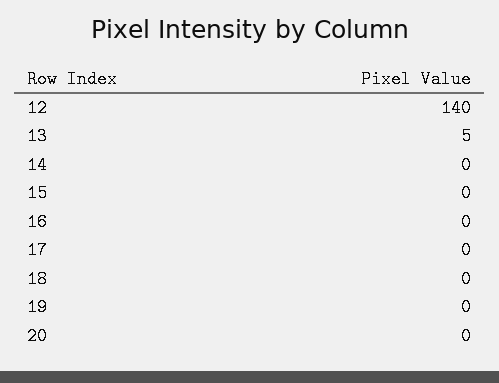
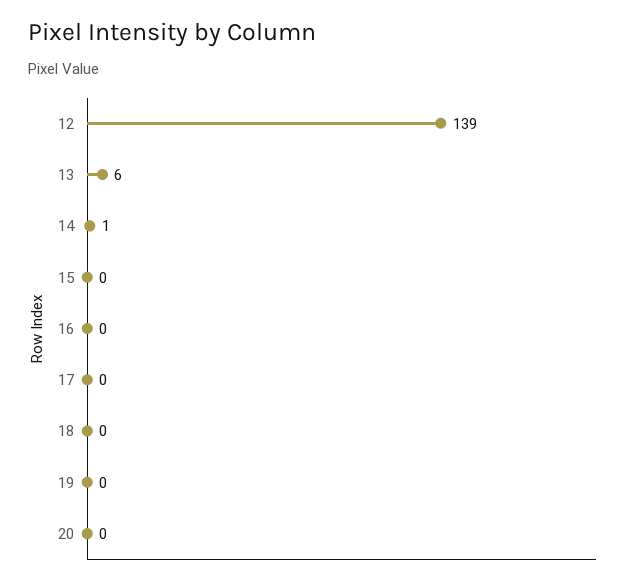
12: 140 -> 139
13: 5 -> 6
14: 0 -> 1

